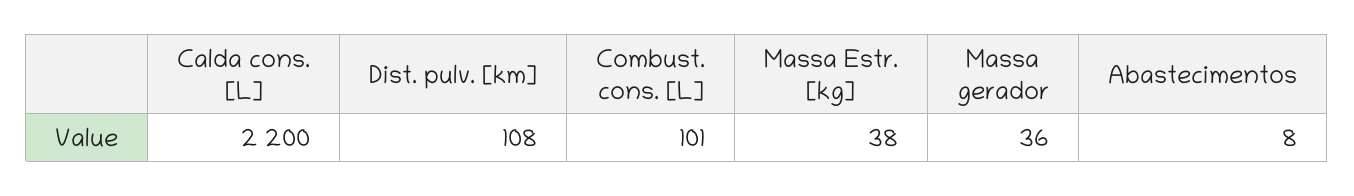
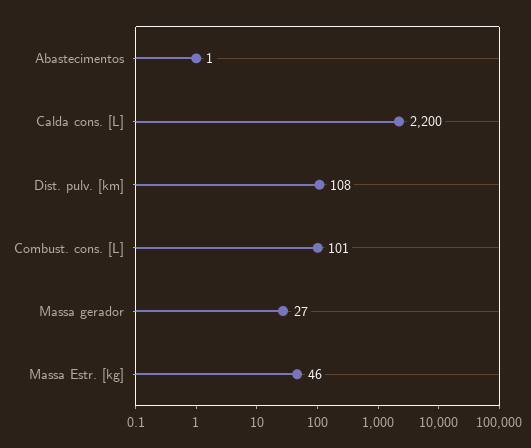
Massa Estr. [kg]: 38 -> 46
Massa gerador: 36 -> 27
Abastecimentos: 8 -> 1

